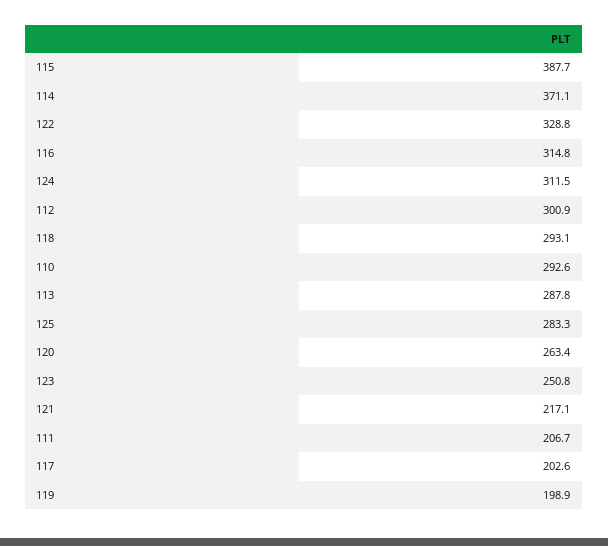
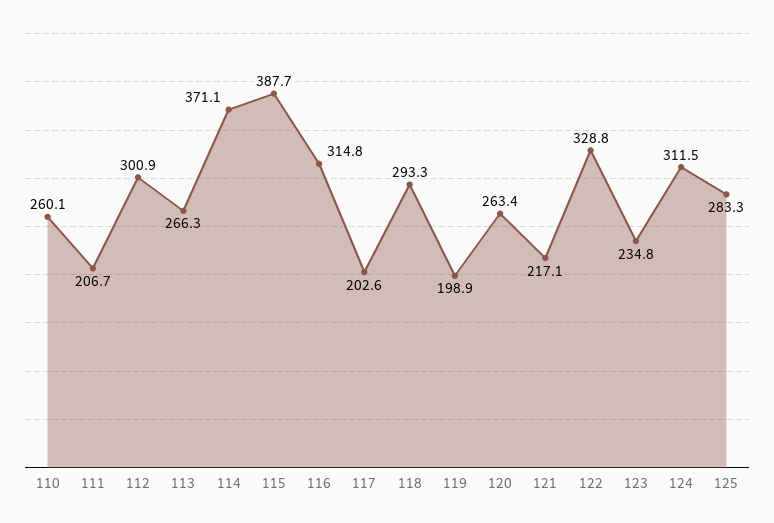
118: 293.1 -> 293.3
110: 292.6 -> 260.1
113: 287.8 -> 266.3
123: 250.8 -> 234.8

